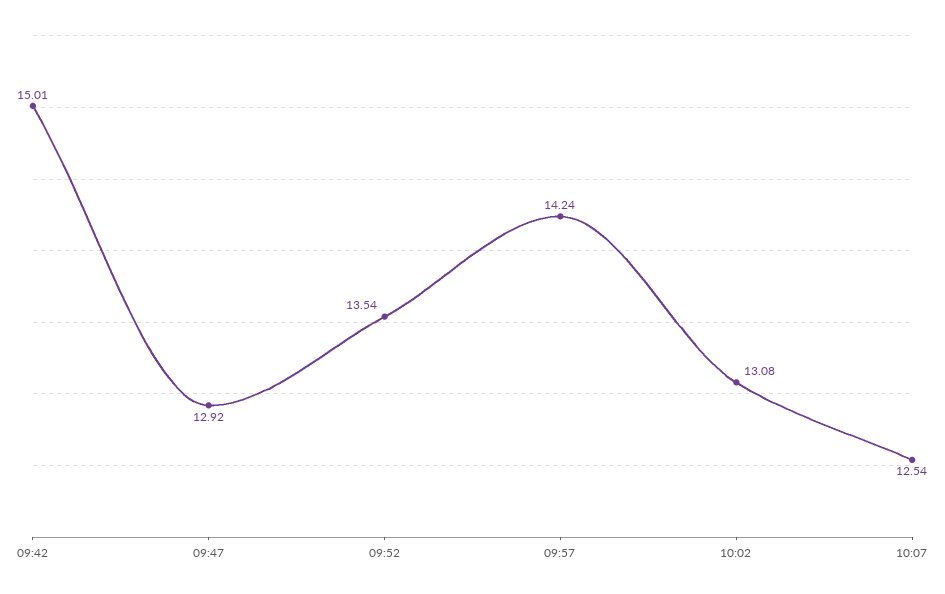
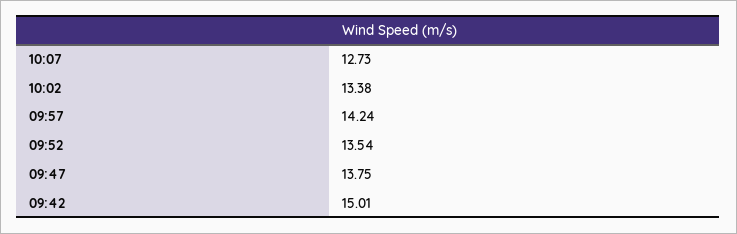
09:47: 12.92 -> 13.75
10:02: 13.08 -> 13.38
10:07: 12.54 -> 12.73

